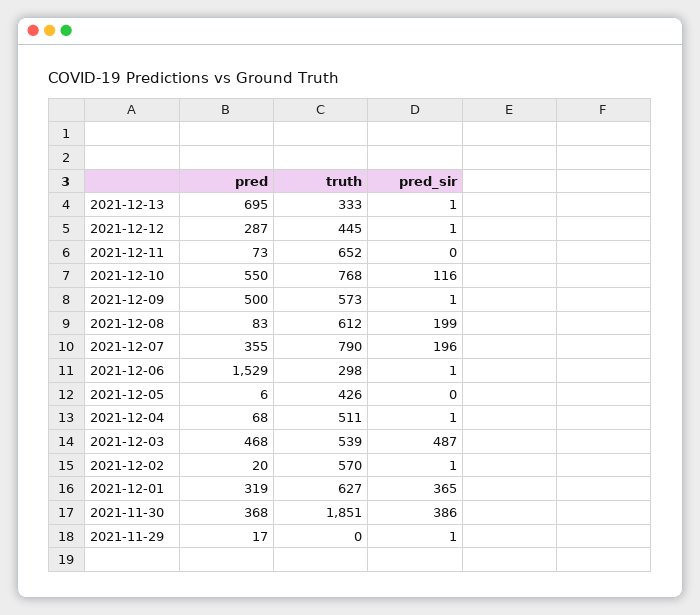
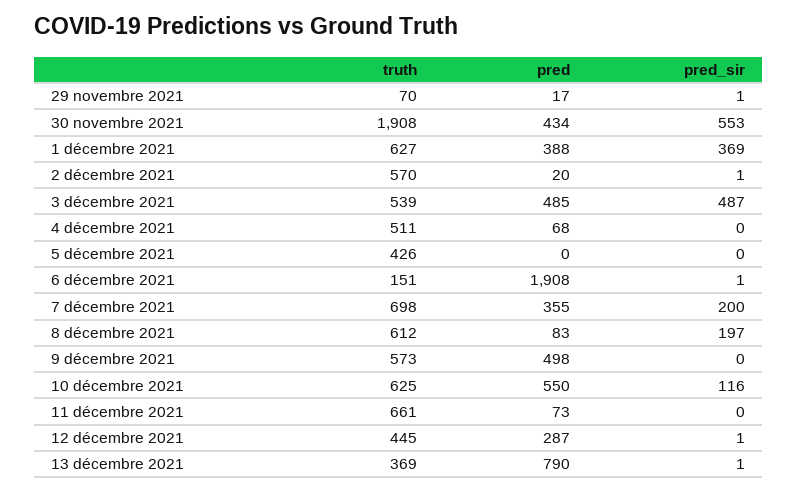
pred, 2021-12-13: 695 -> 790
truth, 2021-12-13: 333 -> 369
truth, 2021-12-11: 652 -> 661
truth, 2021-12-10: 768 -> 625
pred, 2021-12-09: 500 -> 498
pred_sir, 2021-12-09: 1 -> 0
pred_sir, 2021-12-08: 199 -> 197
truth, 2021-12-07: 790 -> 698
pred_sir, 2021-12-07: 196 -> 200
pred, 2021-12-06: 1529 -> 1908
truth, 2021-12-06: 298 -> 151
pred, 2021-12-05: 6 -> 0
pred_sir, 2021-12-04: 1 -> 0
pred, 2021-12-03: 468 -> 485
pred, 2021-12-01: 319 -> 388
pred_sir, 2021-12-01: 365 -> 369
pred, 2021-11-30: 368 -> 434
truth, 2021-11-30: 1851 -> 1908
pred_sir, 2021-11-30: 386 -> 553
truth, 2021-11-29: 0 -> 70

